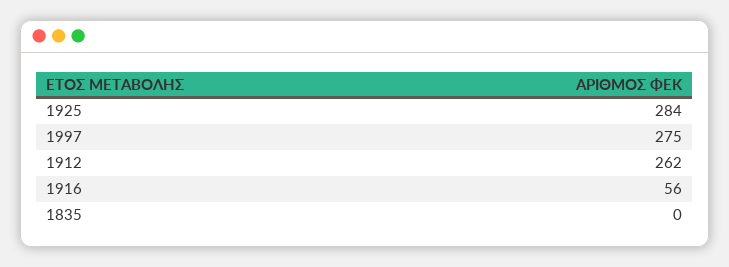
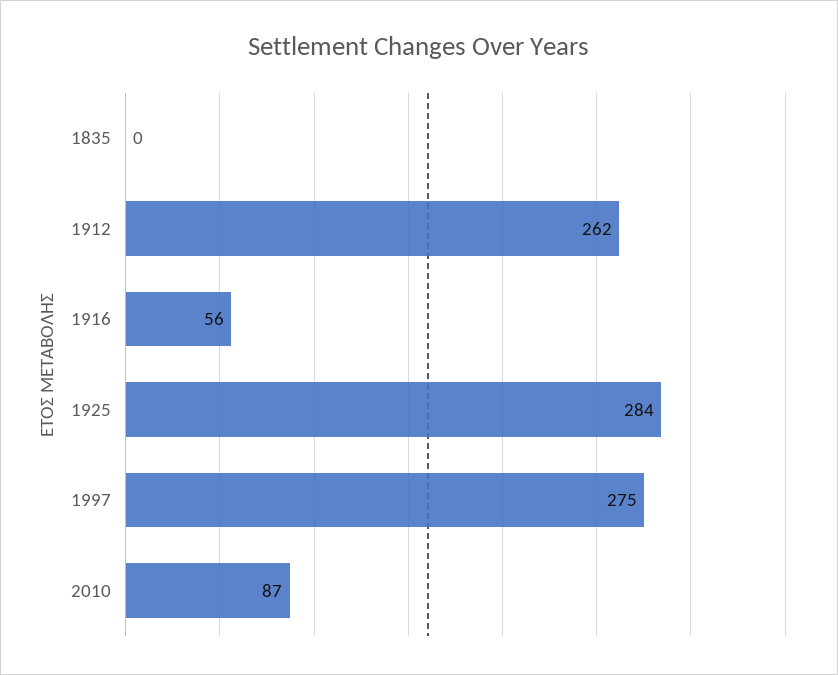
2010: none -> 87

